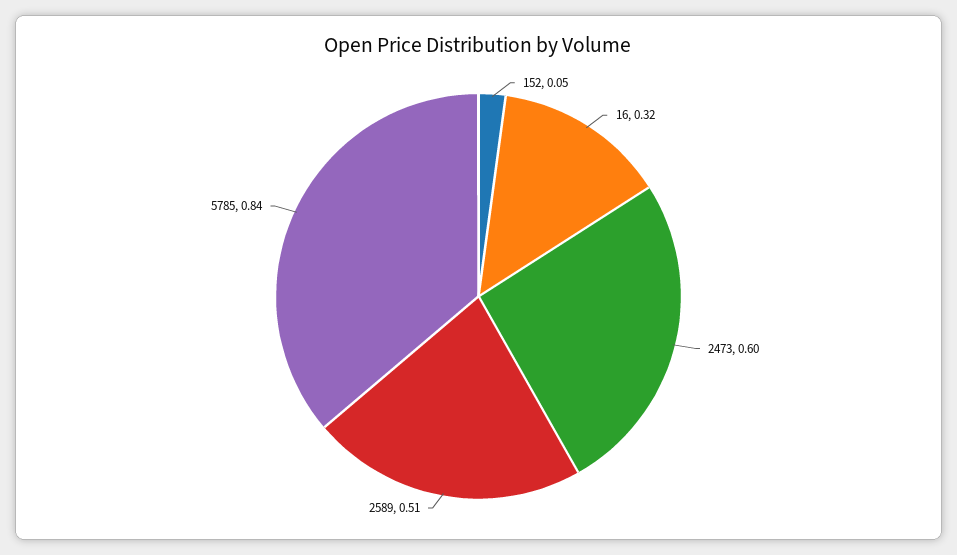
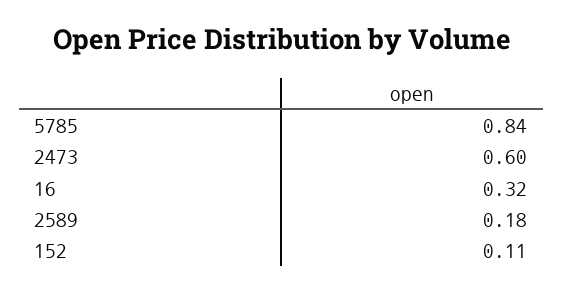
152: 0.05 -> 0.11
2589: 0.51 -> 0.18

